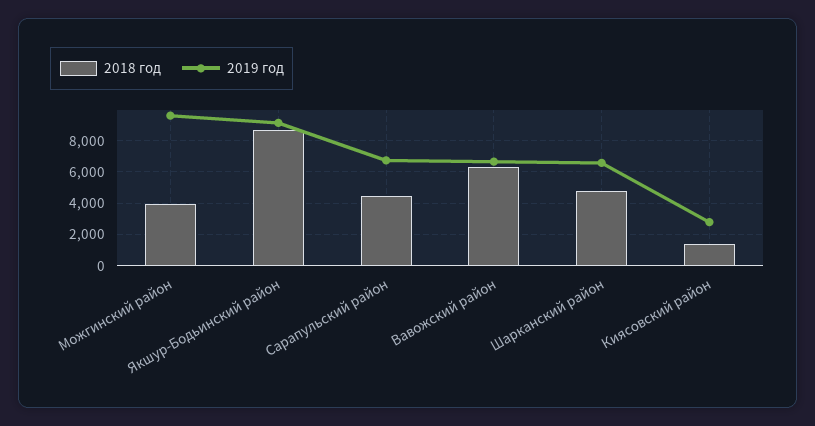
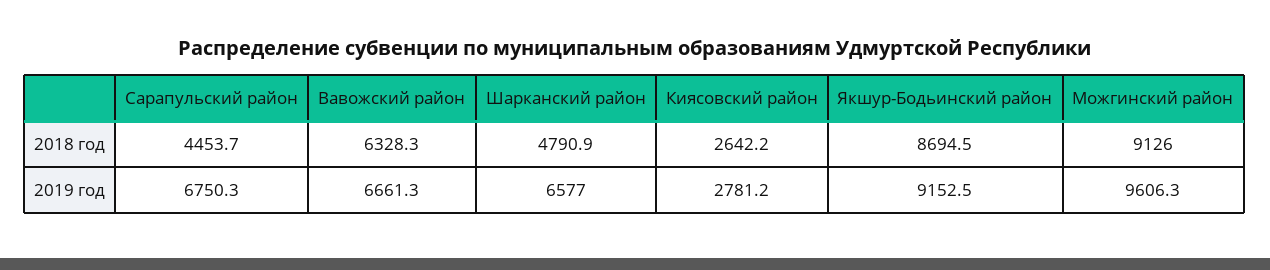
2018 год, Можгинский район: 4000 -> 9126
2018 год, Киясовский район: 1500 -> 2642.2

